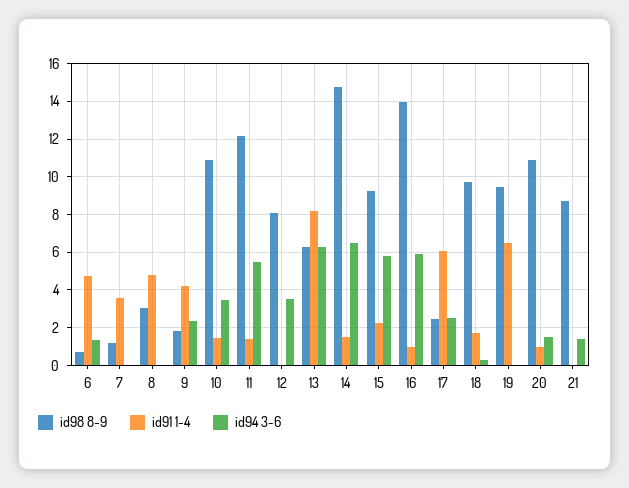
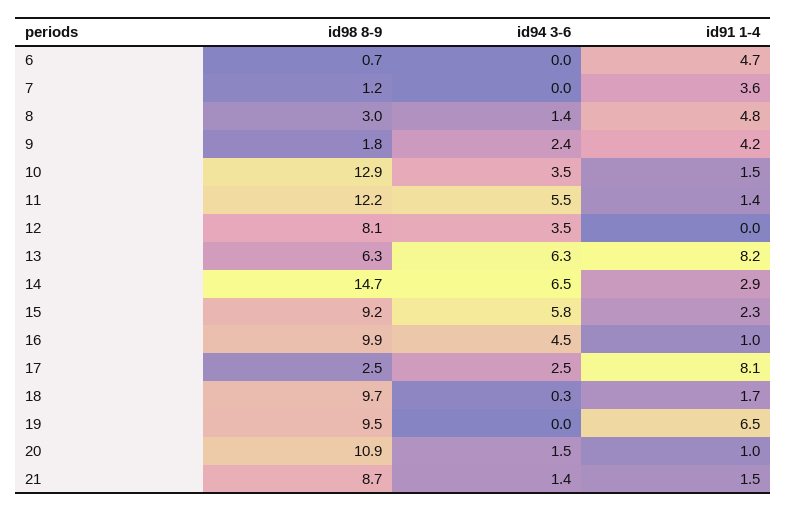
id94 3-6, 6: 1.5 -> 0
id94 3-6, 8: 0 -> 1.4
id98 8-9, 10: 11 -> 12.9
id91 1-4, 14: 1.5 -> 2.9
id98 8-9, 16: 14 -> 9.9
id94 3-6, 16: 6 -> 4.5
id91 1-4, 17: 6 -> 8.1
id91 1-4, 21: 0 -> 1.5

